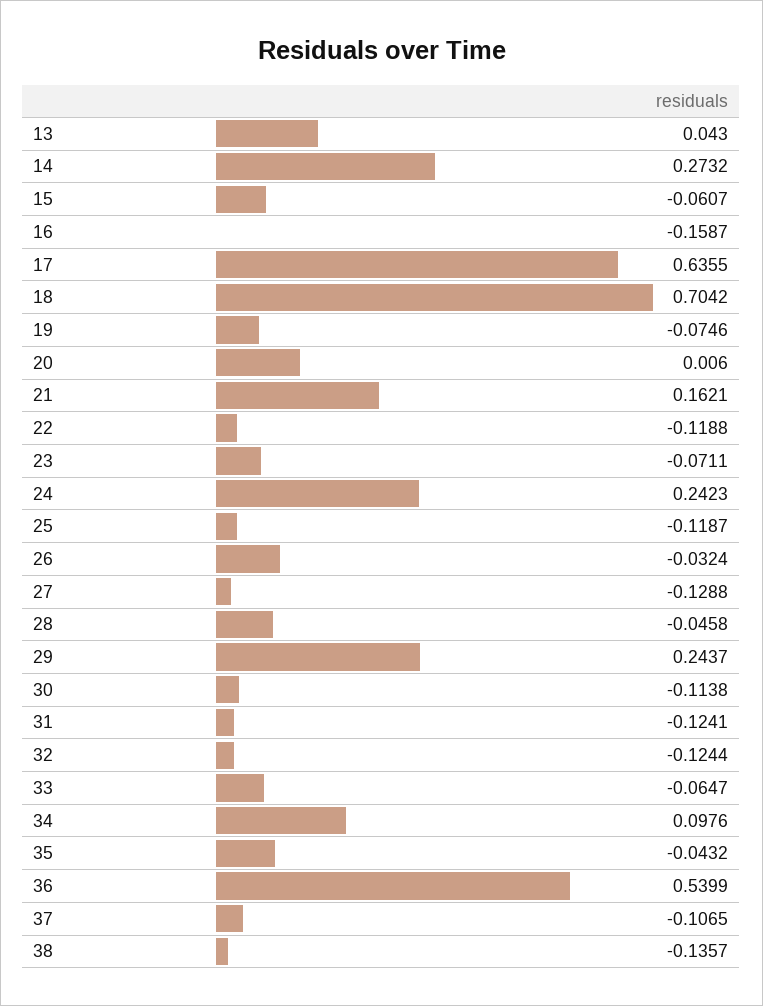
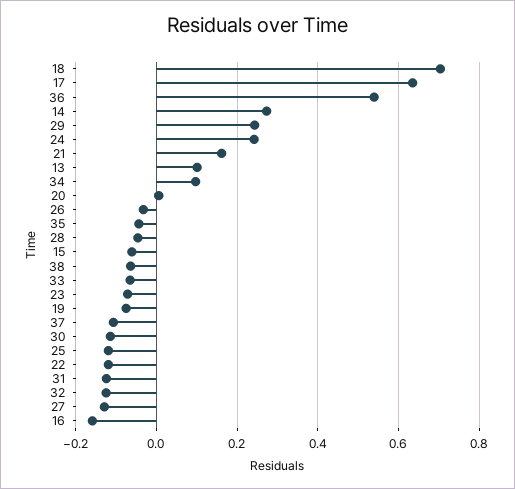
13: 0.043 -> 0.1
38: -0.1357 -> -0.06

